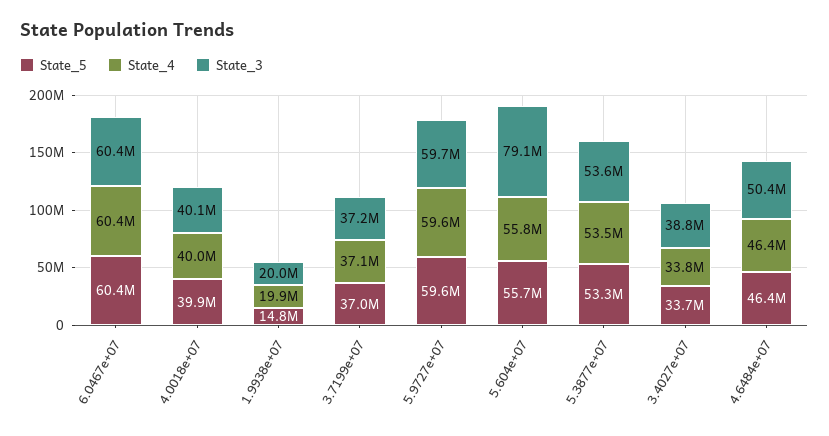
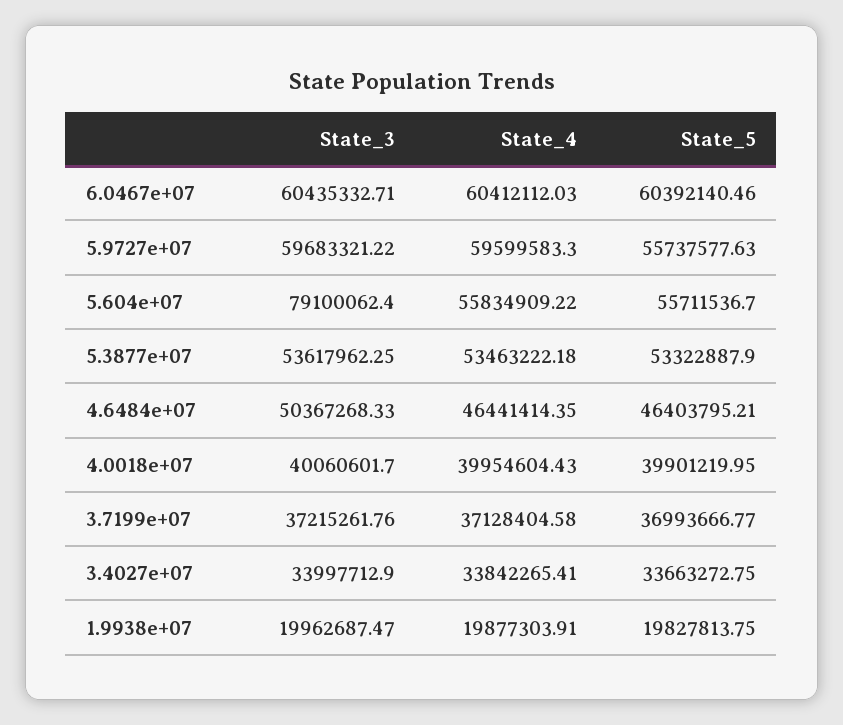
State_5, 1.9938e+07: 14800000 -> 19827813.75
State_5, 5.9727e+07: 59600000 -> 55737577.63
State_3, 3.4027e+07: 38800000 -> 33997712.9

